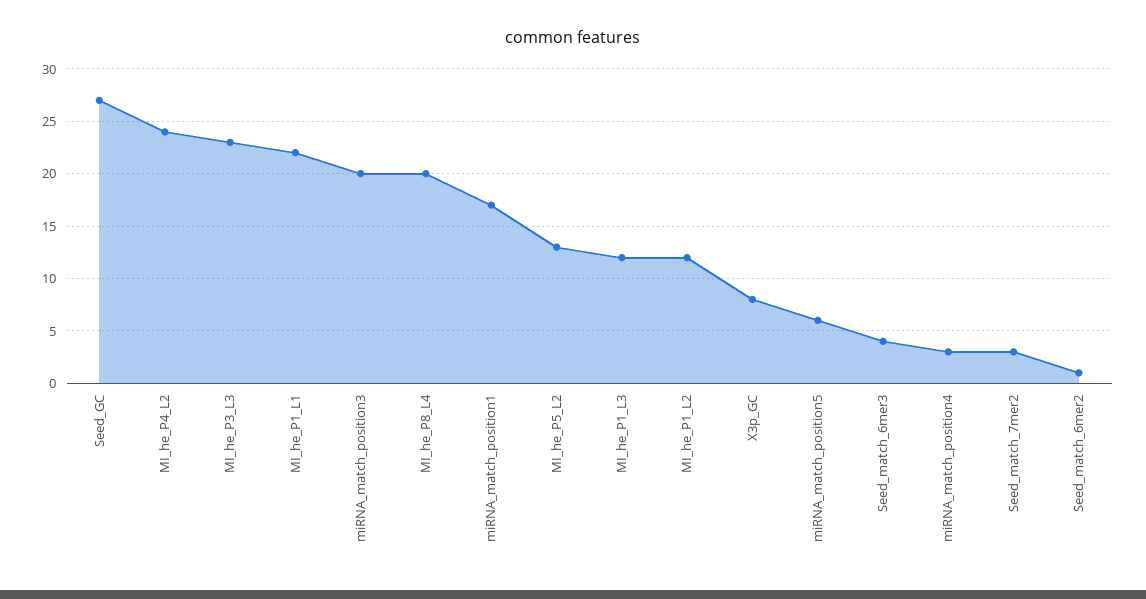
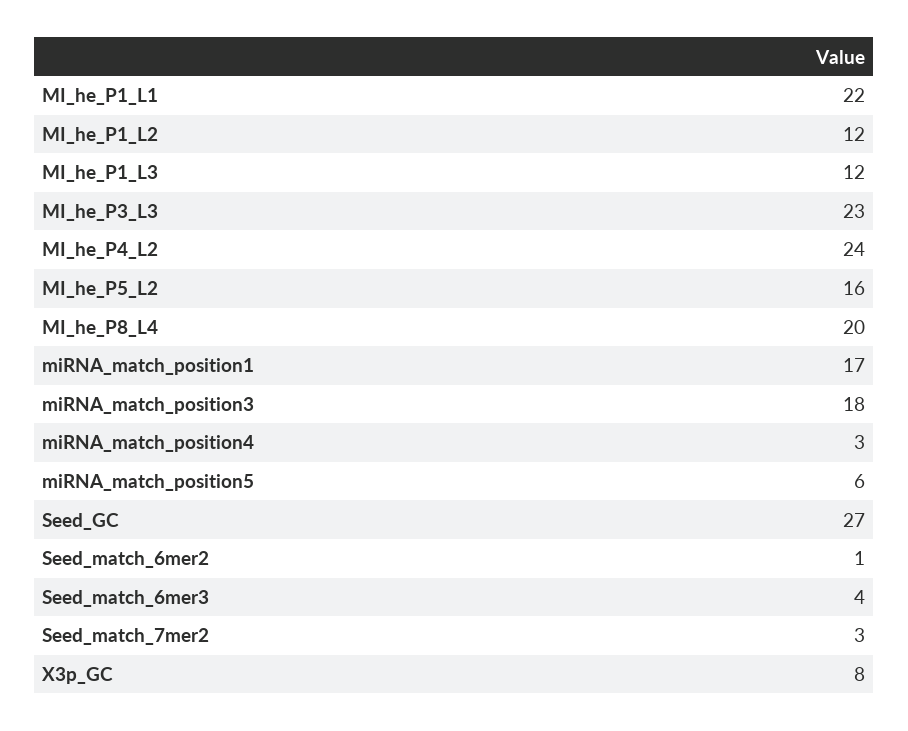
miRNA_match_position3: 20 -> 18
MI_he_P5_L2: 13 -> 16

